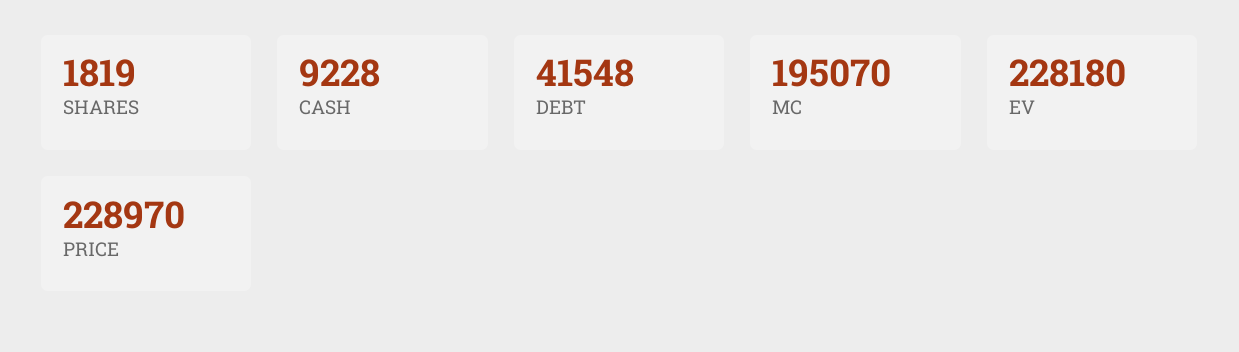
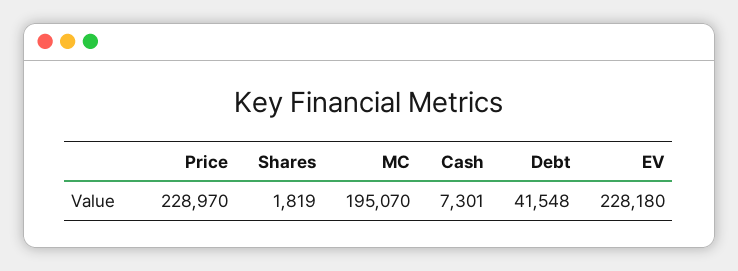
CASH: 9228 -> 7301

